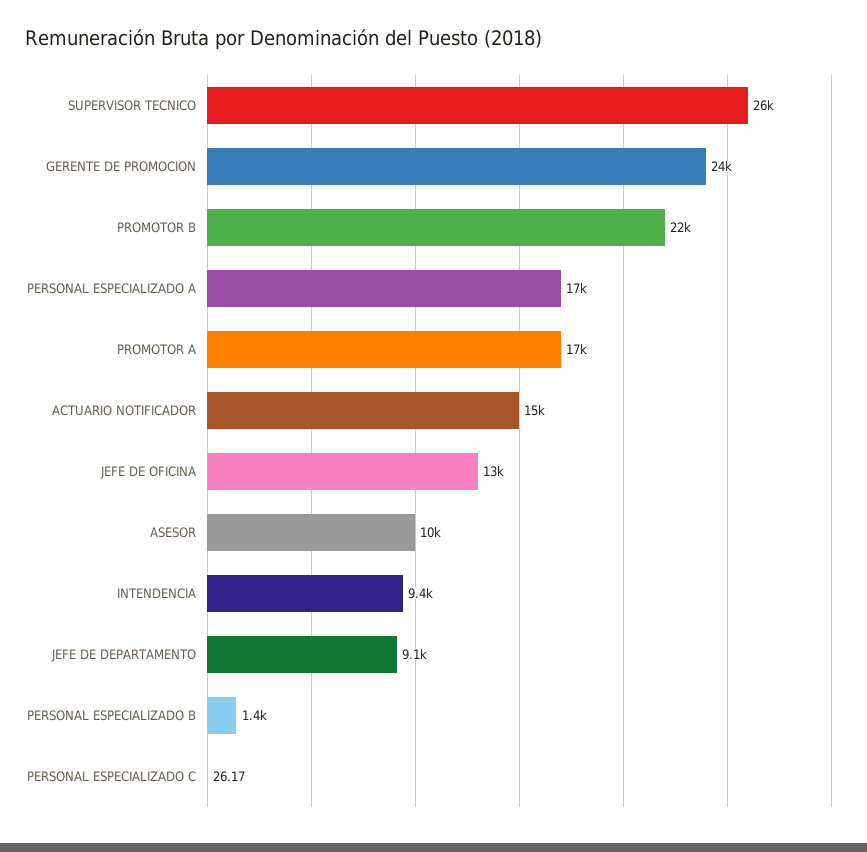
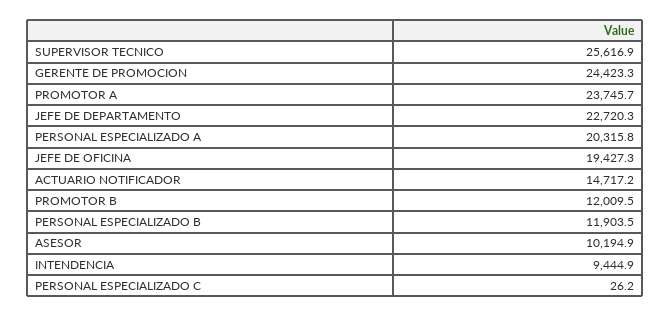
PROMOTOR B: 22000 -> 12009.5
PERSONAL ESPECIALIZADO A: 17000 -> 20315.8
PROMOTOR A: 17000 -> 23745.7
JEFE DE OFICINA: 13000 -> 19427.3
JEFE DE DEPARTAMENTO: 9100 -> 22720.3
PERSONAL ESPECIALIZADO B: 1400 -> 11903.5

